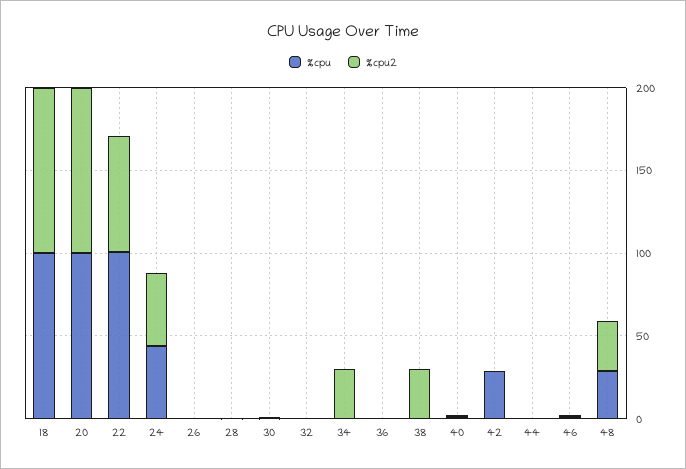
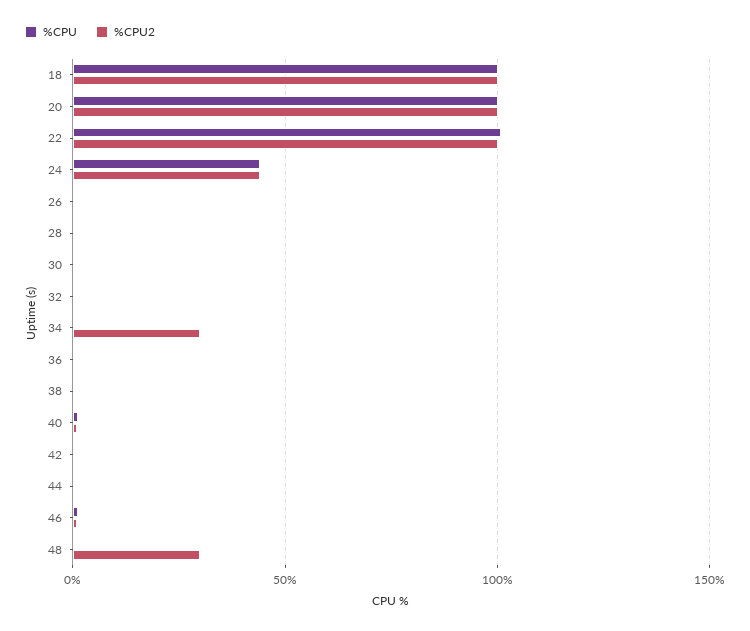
%cpu2, 22: 70 -> 100
%cpu2, 38: 30 -> 0
%cpu, 42: 30 -> 0
%cpu, 48: 30 -> 0

